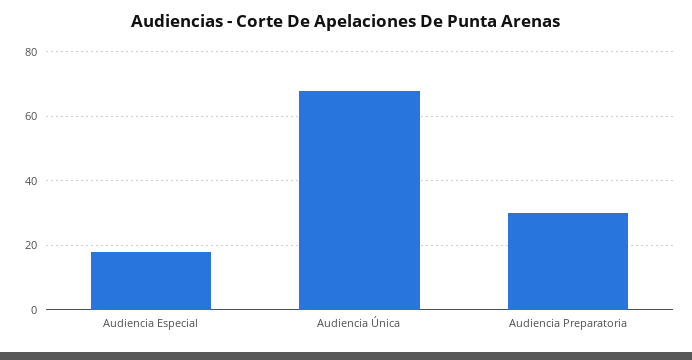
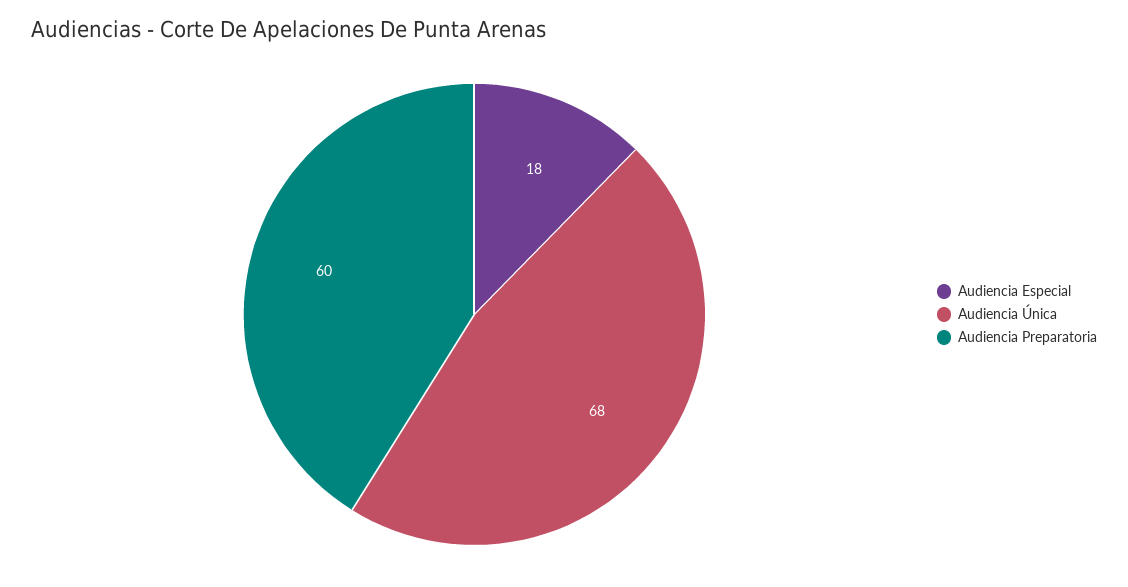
Audiencia Preparatoria: 30 -> 60

